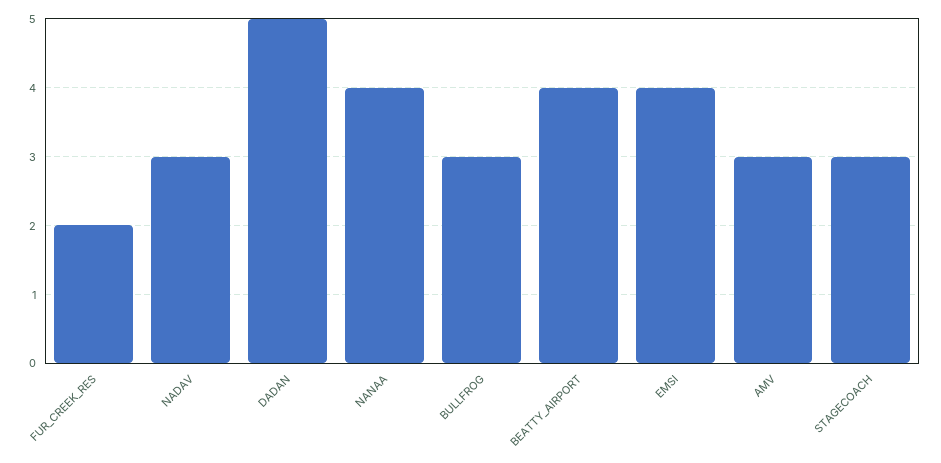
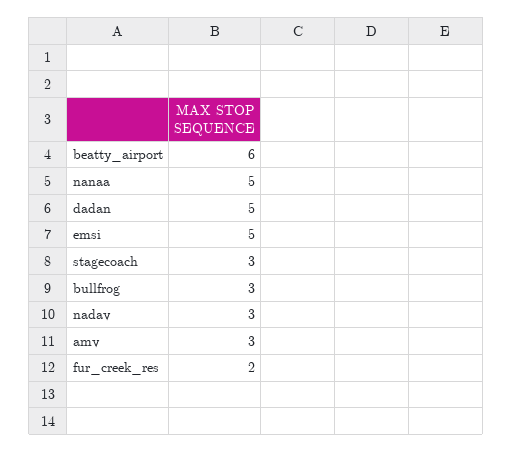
NANAA: 4 -> 5
BEATTY_AIRPORT: 4 -> 6
EMSI: 4 -> 5

